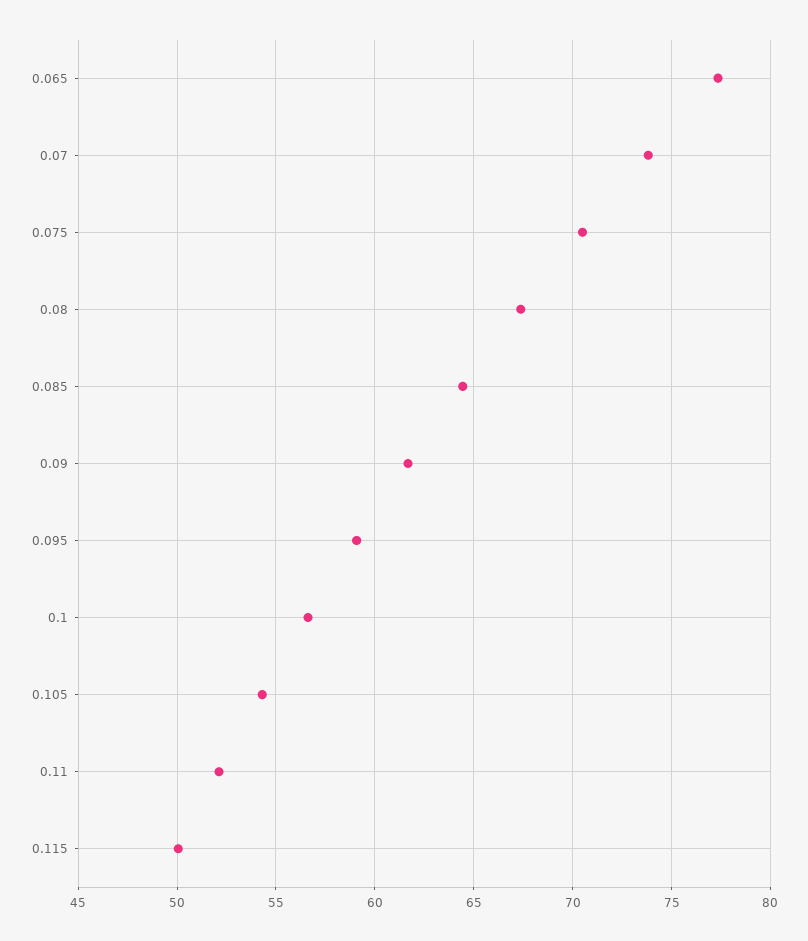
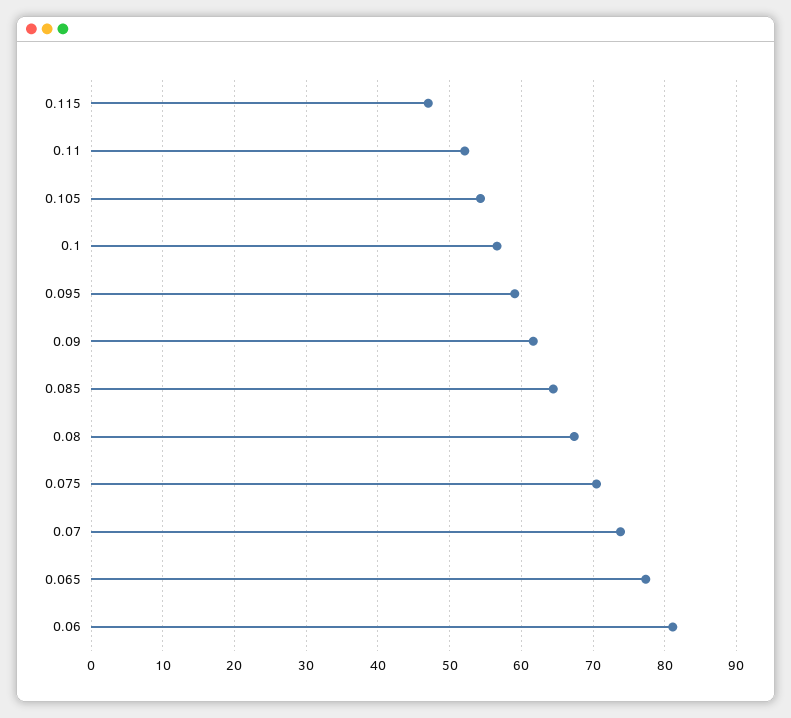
0.115: 50 -> 47
0.06: none -> 81

